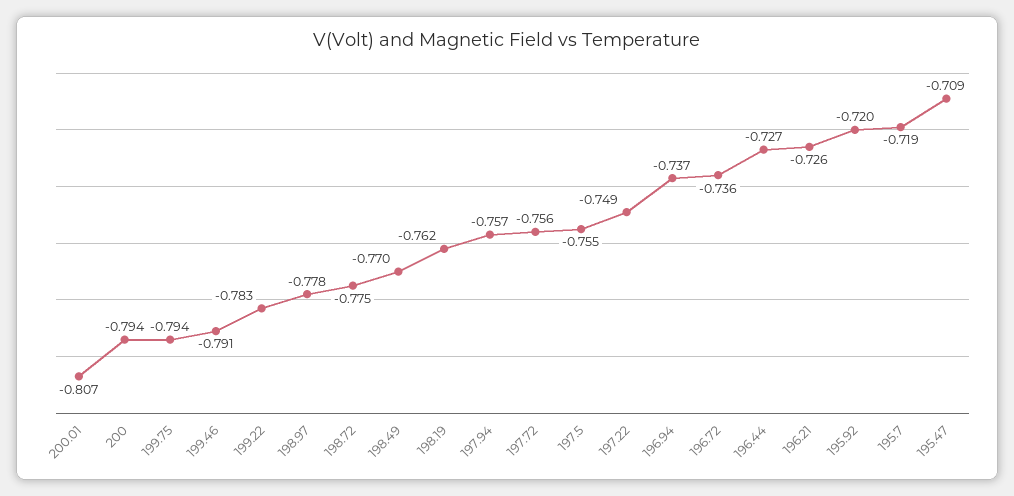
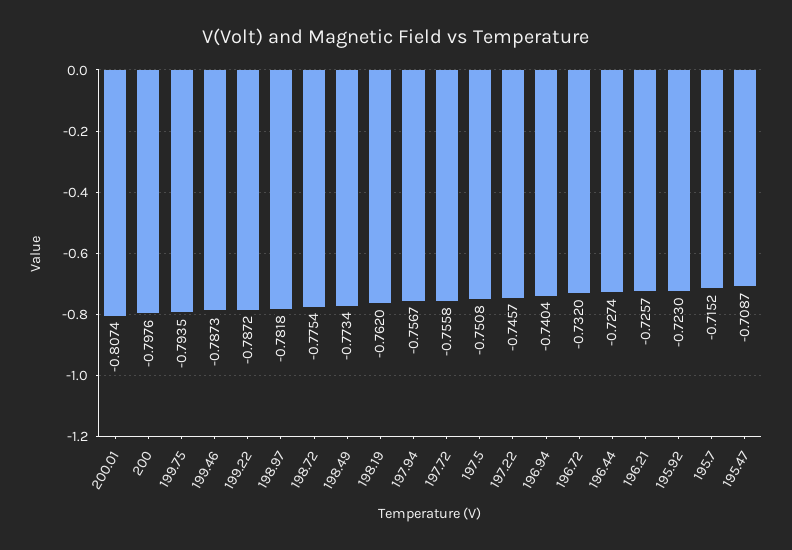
200: -0.794 -> -0.7976
199.46: -0.791 -> -0.7873
199.22: -0.783 -> -0.7872
198.97: -0.778 -> -0.7818
198.49: -0.77 -> -0.7734
197.5: -0.755 -> -0.7508
197.22: -0.749 -> -0.7457
196.94: -0.737 -> -0.7404
196.72: -0.736 -> -0.732
195.92: -0.72 -> -0.723
195.7: -0.719 -> -0.7152

